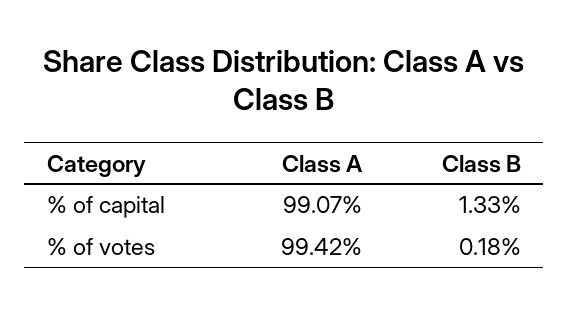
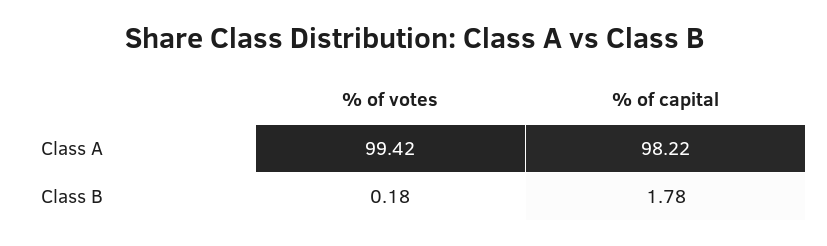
Class A, % of capital: 99.07 -> 98.22
Class B, % of capital: 1.33 -> 1.78

